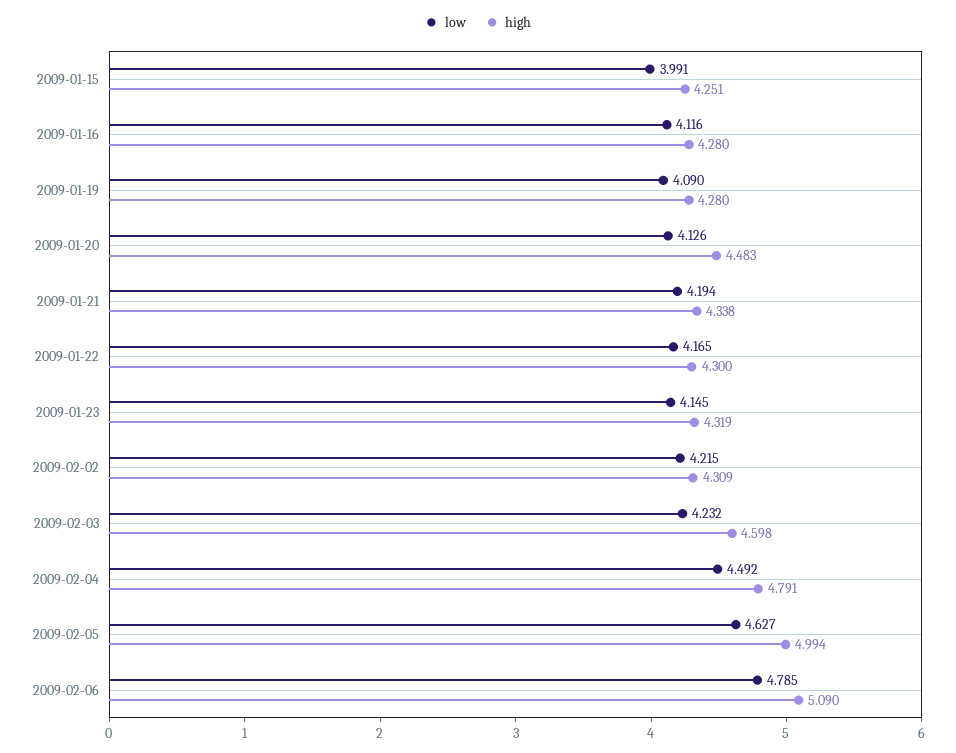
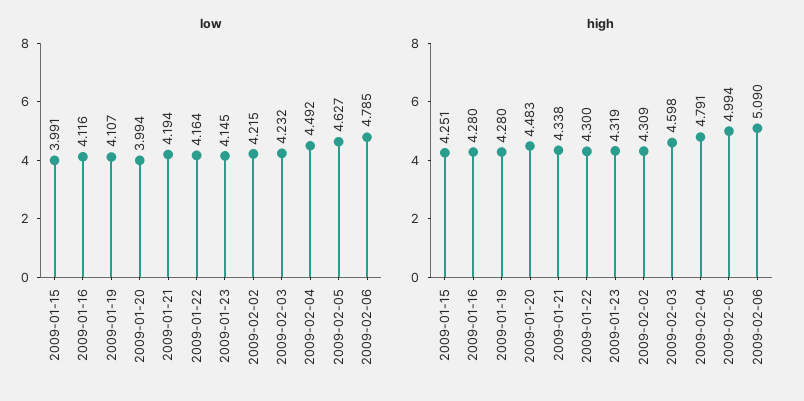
low, 2009-01-19: 4.09 -> 4.107
low, 2009-01-20: 4.126 -> 3.994
low, 2009-01-22: 4.165 -> 4.164

